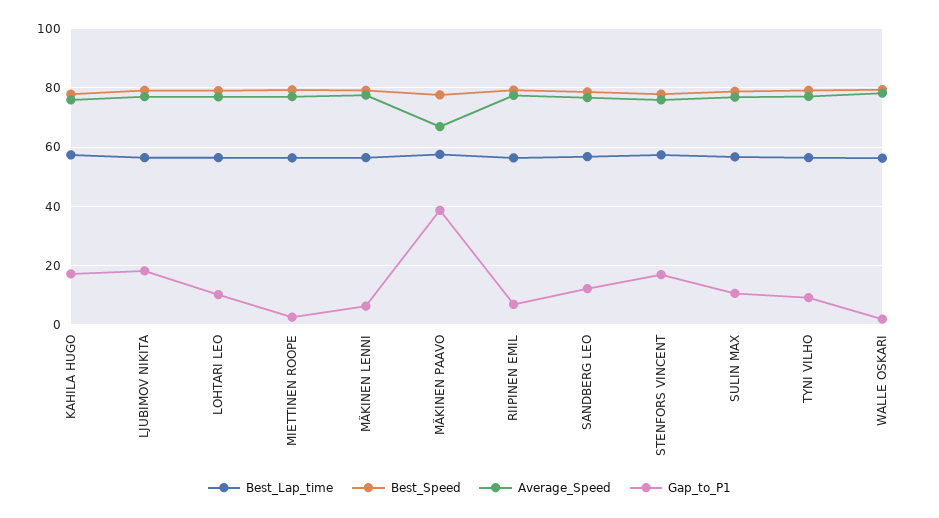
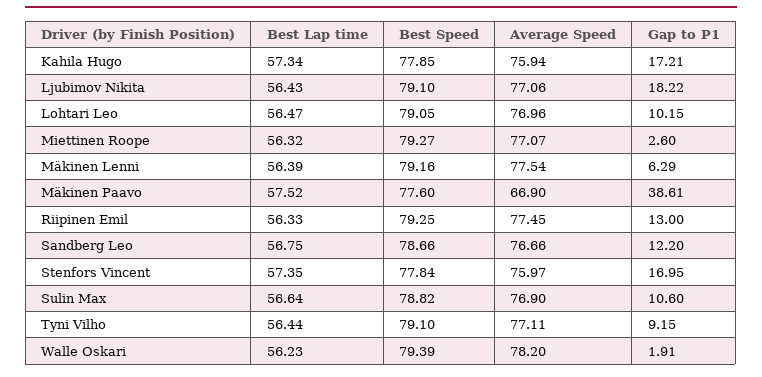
Gap_to_P1, RIIPINEN EMIL: 7.5 -> 13

